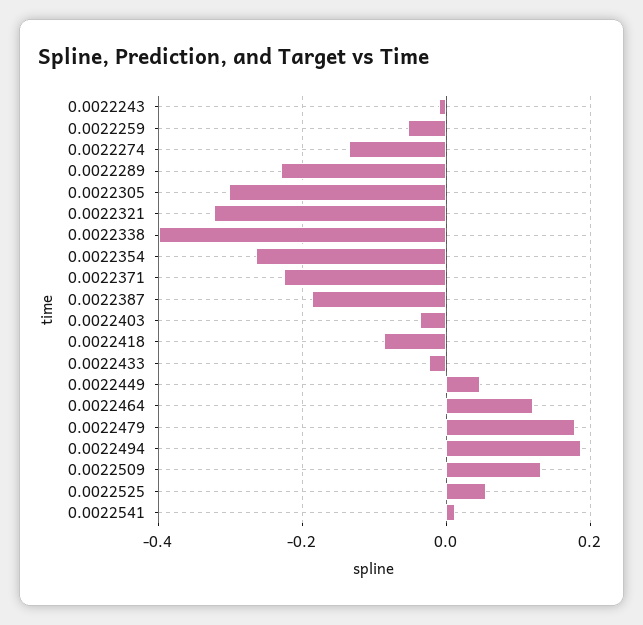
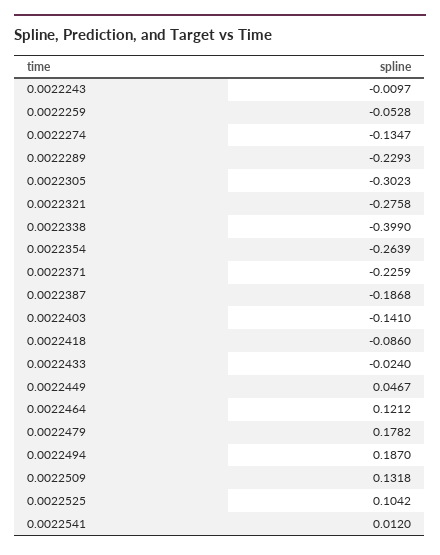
0.0022321: -0.32 -> -0.2758
0.0022403: -0.04 -> -0.141
0.0022525: 0.06 -> 0.1042

